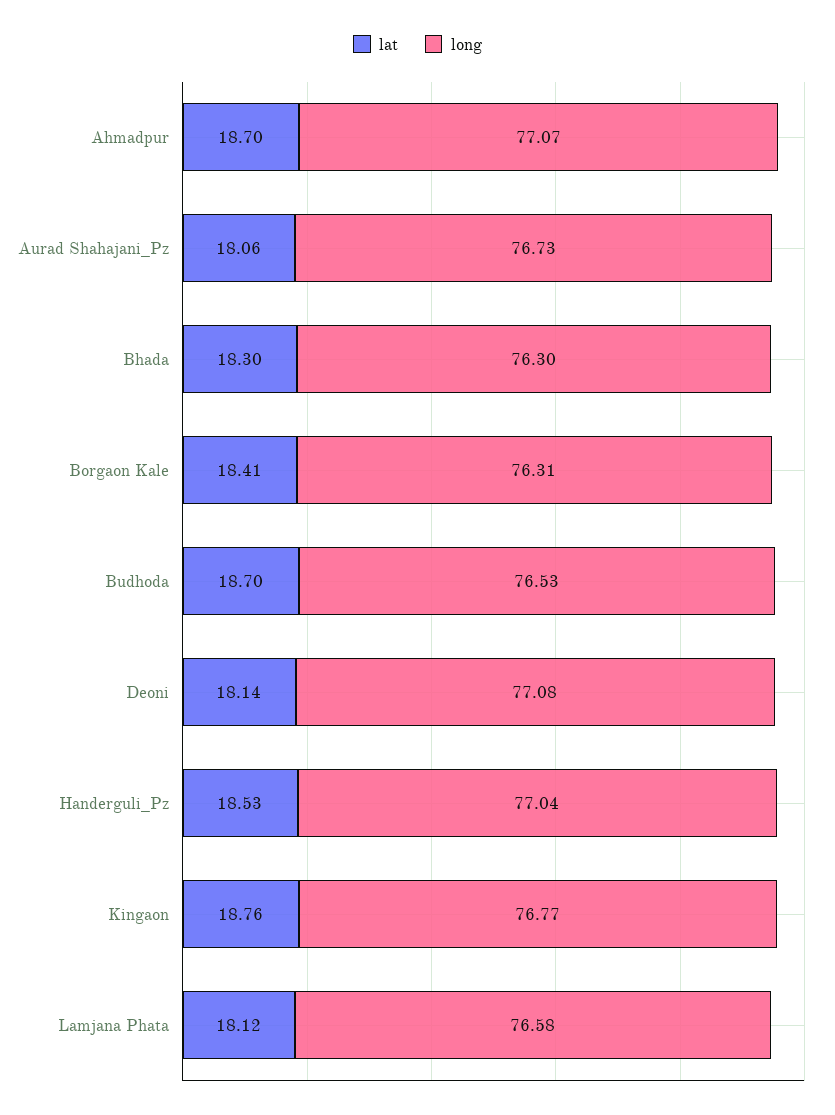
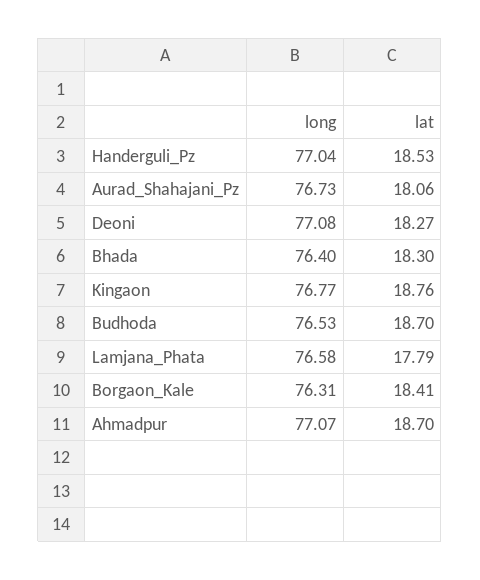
long, Bhada: 76.3 -> 76.4
lat, Deoni: 18.14 -> 18.27
lat, Lamjana Phata: 18.12 -> 17.79

